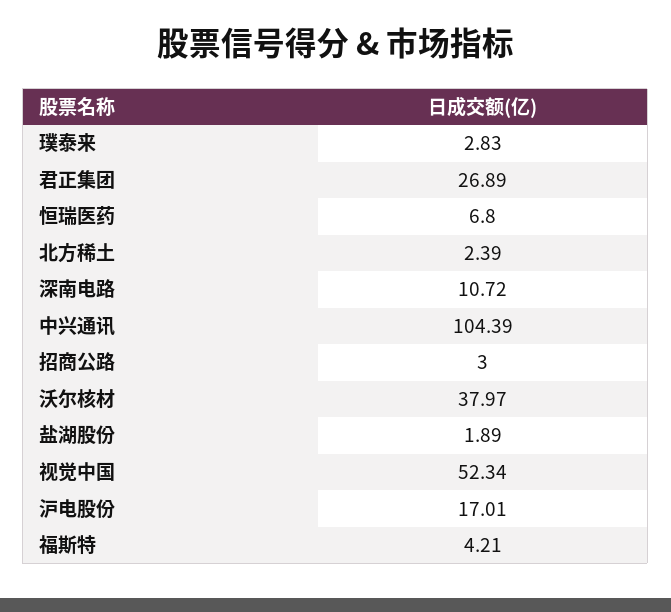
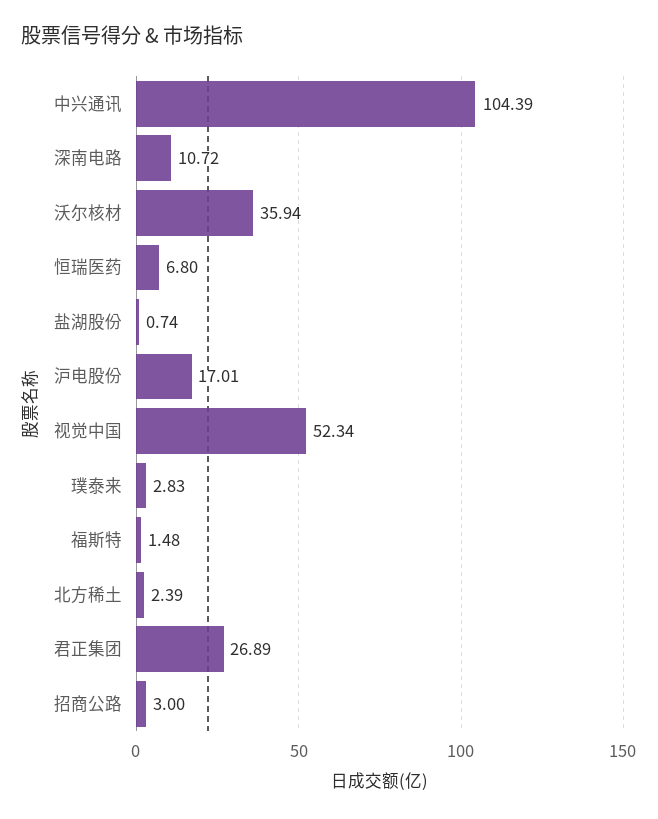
沃尔核材: 37.97 -> 35.94
盐湖股份: 1.89 -> 0.74
福斯特: 4.21 -> 1.48

